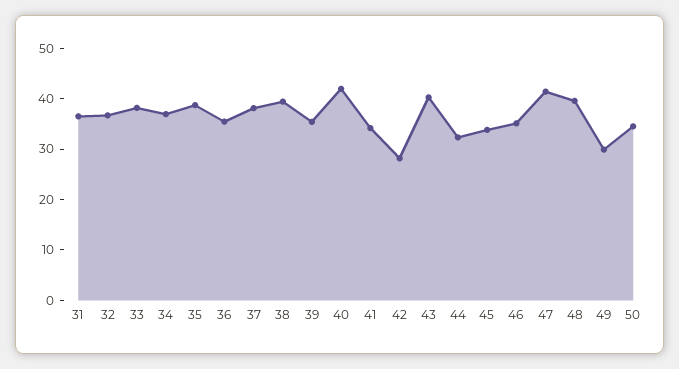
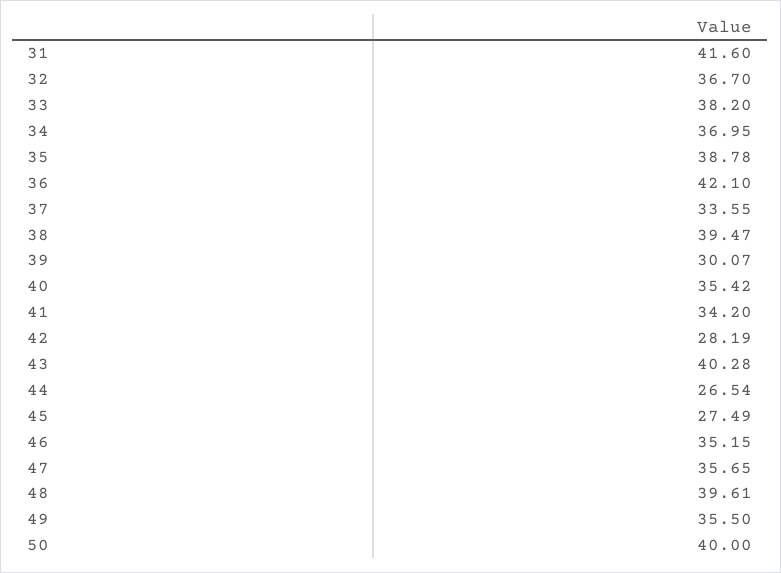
31: 36 -> 41.6
36: 36 -> 42.1
37: 38 -> 33.55
39: 36 -> 30.07
40: 42 -> 35.42
44: 32 -> 26.54
45: 34 -> 27.49
47: 42 -> 35.65
49: 30 -> 35.5
50: 34 -> 40

